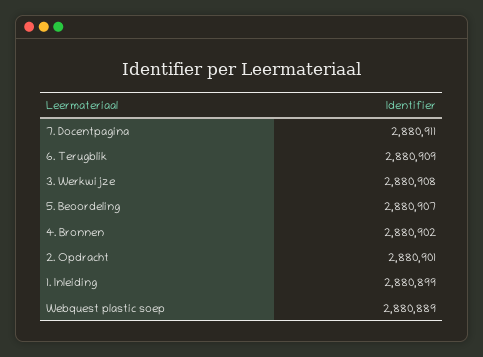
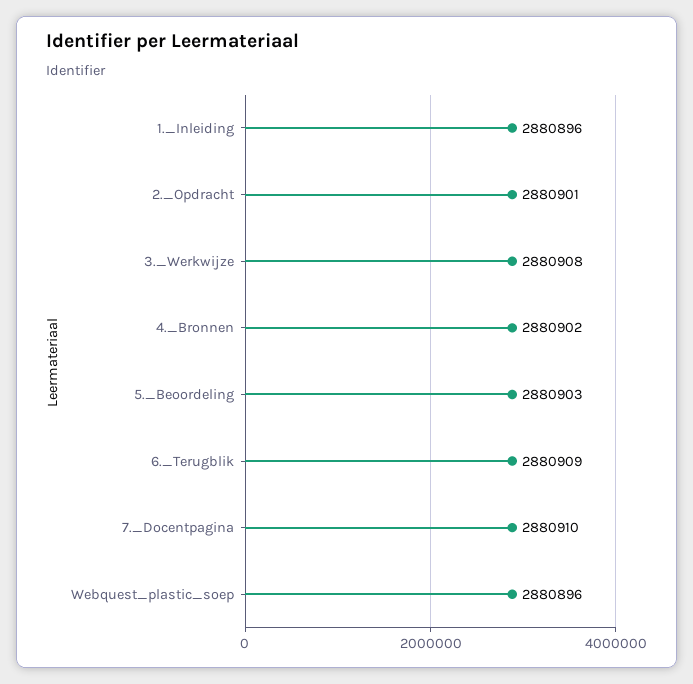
7. Docentpagina: 2880911 -> 2880910
5. Beoordeling: 2880907 -> 2880903
1. Inleiding: 2880899 -> 2880896
Webquest plastic soep: 2880889 -> 2880896

